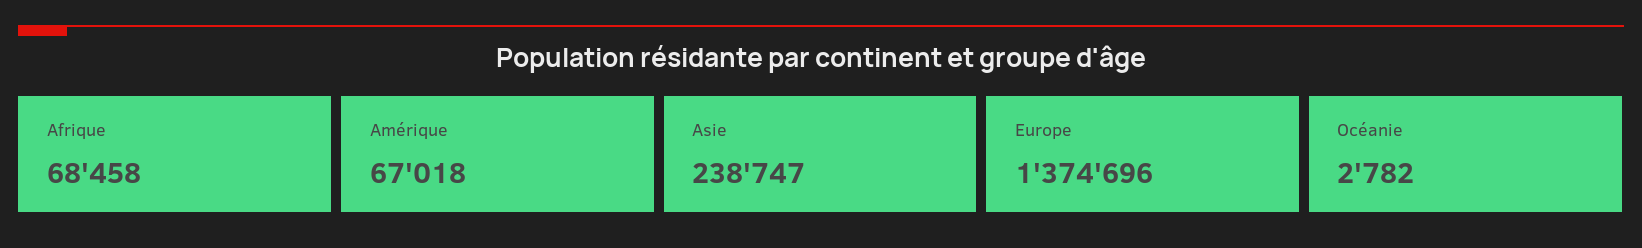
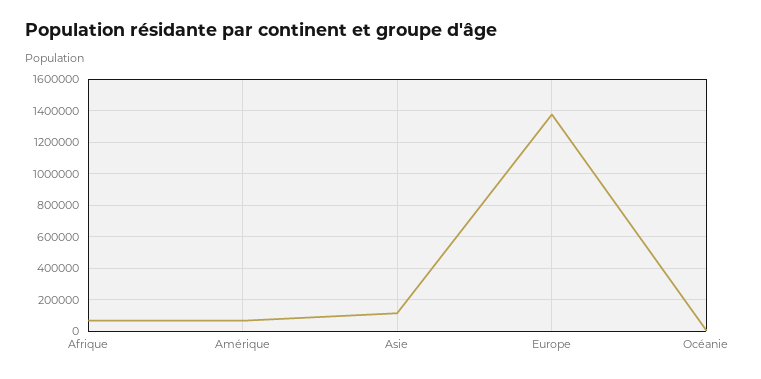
Asie: 238747 -> 100000

